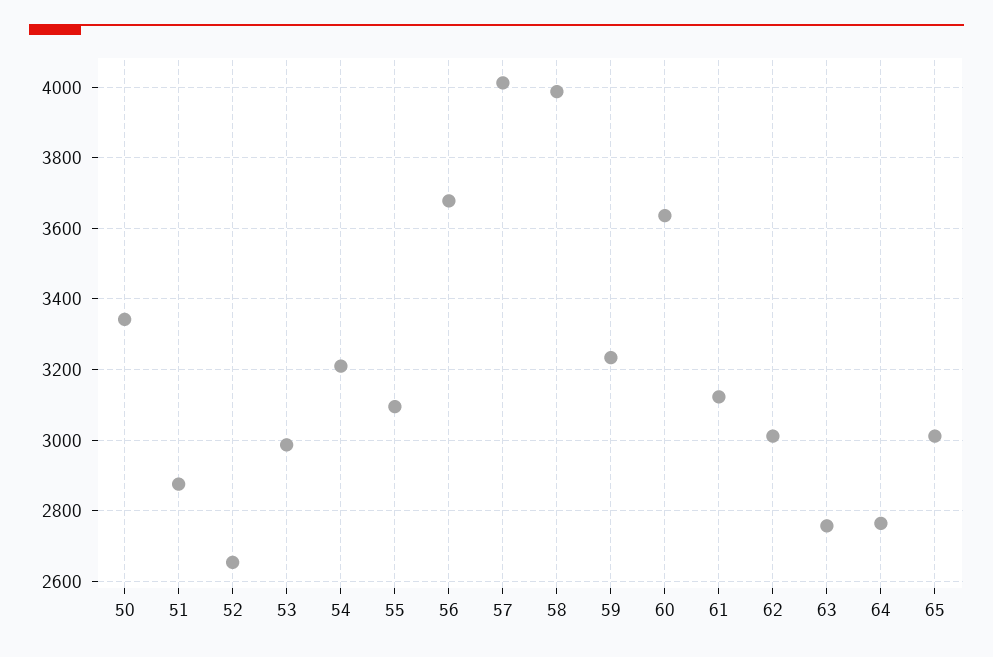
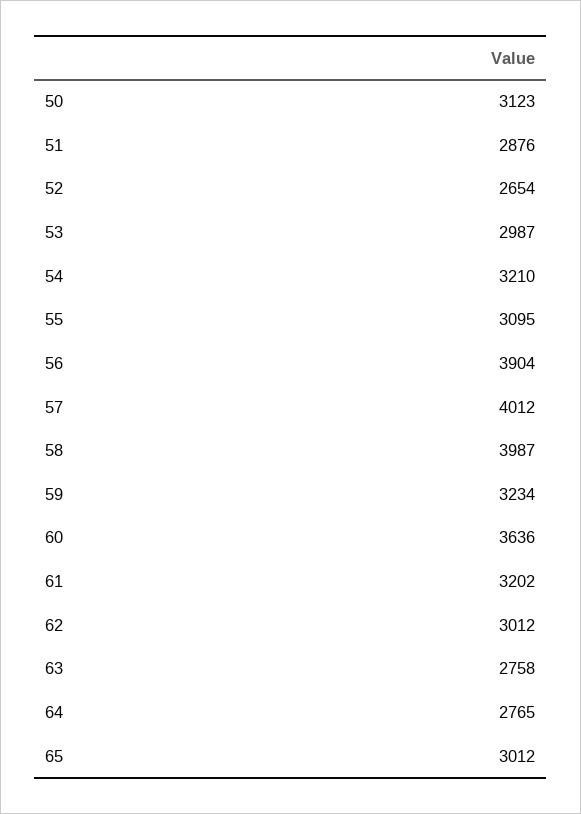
50: 3340 -> 3123
56: 3680 -> 3904
61: 3120 -> 3202

